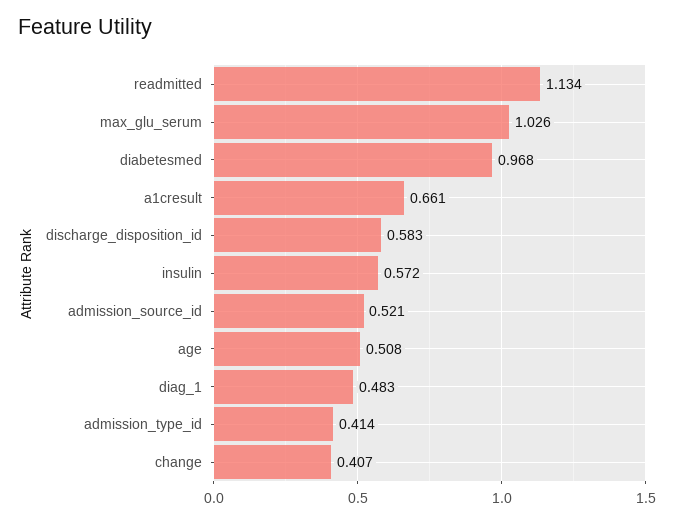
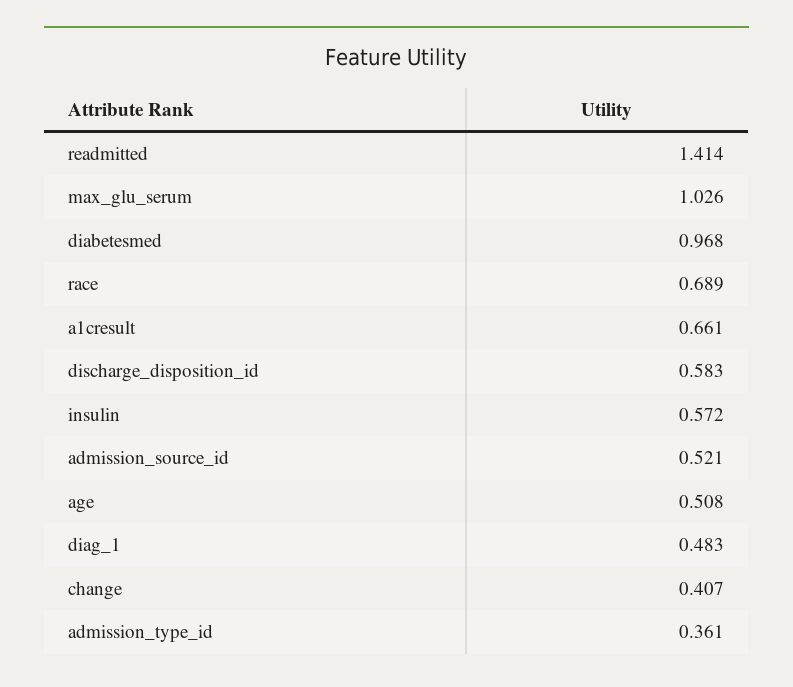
readmitted: 1.134 -> 1.414
admission_type_id: 0.414 -> 0.361
race: none -> 0.689

